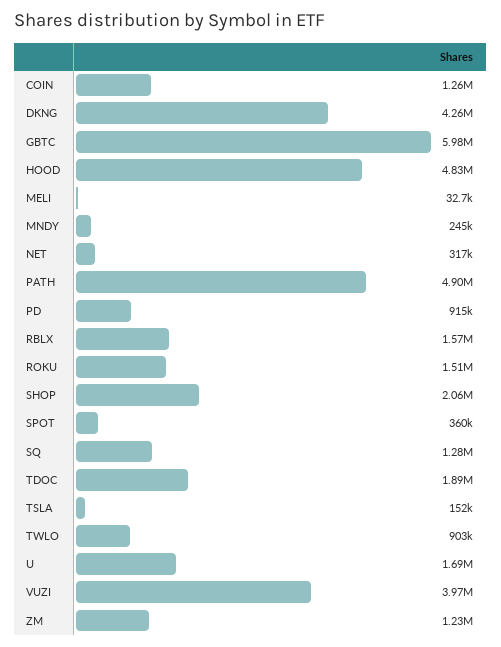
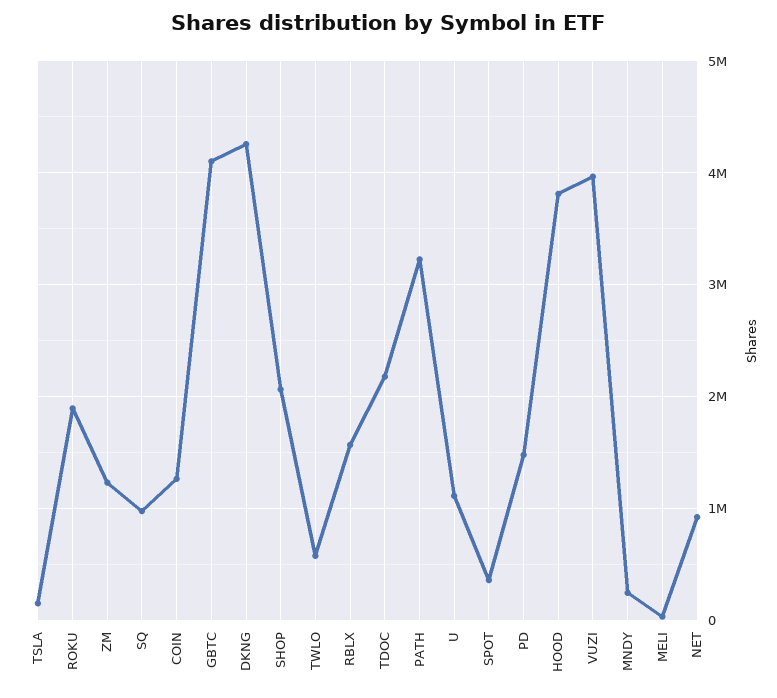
GBTC: 5980000 -> 4100000
HOOD: 4830000 -> 3800000
NET: 317000 -> 900000
PATH: 4900000 -> 3200000
PD: 915000 -> 1500000
ROKU: 1510000 -> 1900000
SQ: 1280000 -> 1000000
TDOC: 1890000 -> 2200000
TWLO: 903000 -> 600000
U: 1690000 -> 1100000

